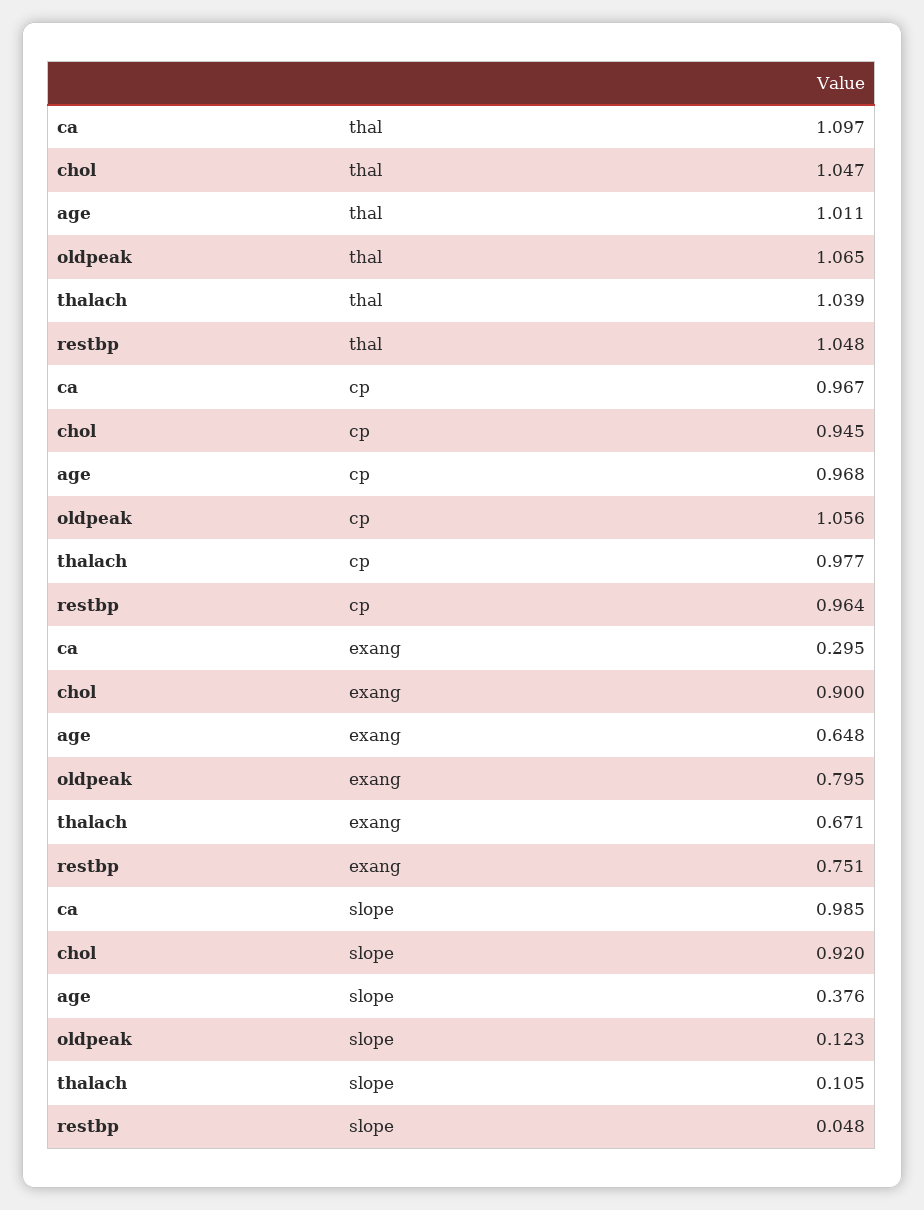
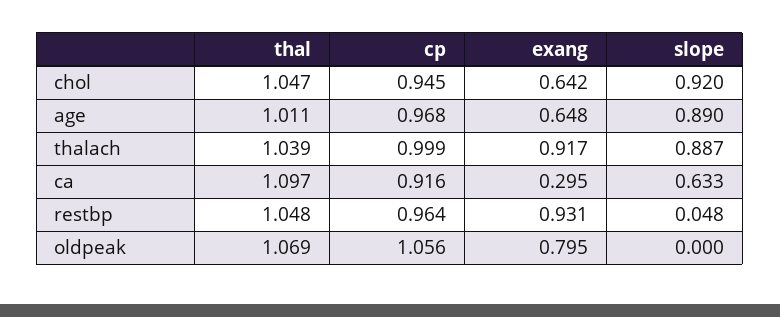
oldpeak, thal: 1.065 -> 1.069
ca, cp: 0.967 -> 0.916
thalach, cp: 0.977 -> 0.999
chol, exang: 0.9 -> 0.642
thalach, exang: 0.671 -> 0.917
restbp, exang: 0.751 -> 0.931
ca, slope: 0.985 -> 0.633
age, slope: 0.376 -> 0.89
oldpeak, slope: 0.123 -> 0
thalach, slope: 0.105 -> 0.887

